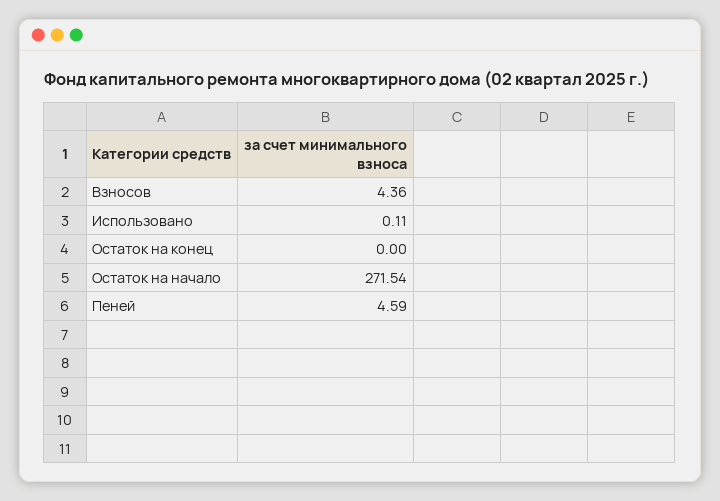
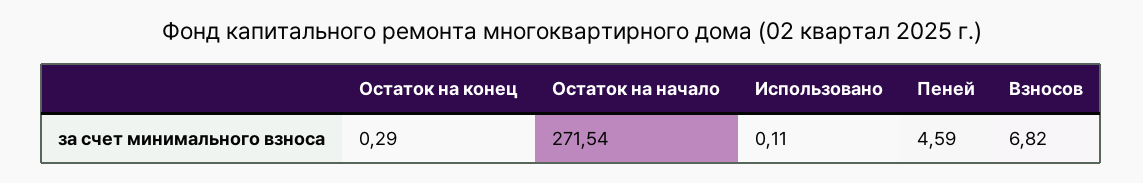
Взносов: 4.36 -> 6.82
Остаток на конец: 0 -> 0.29

